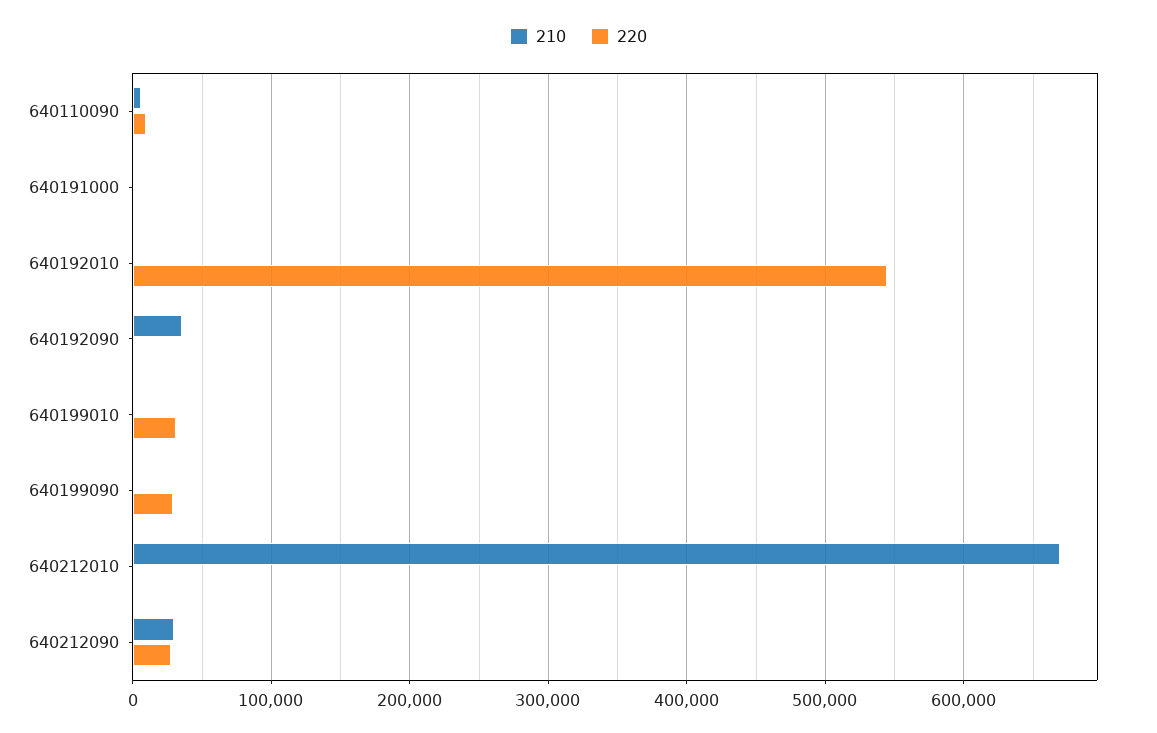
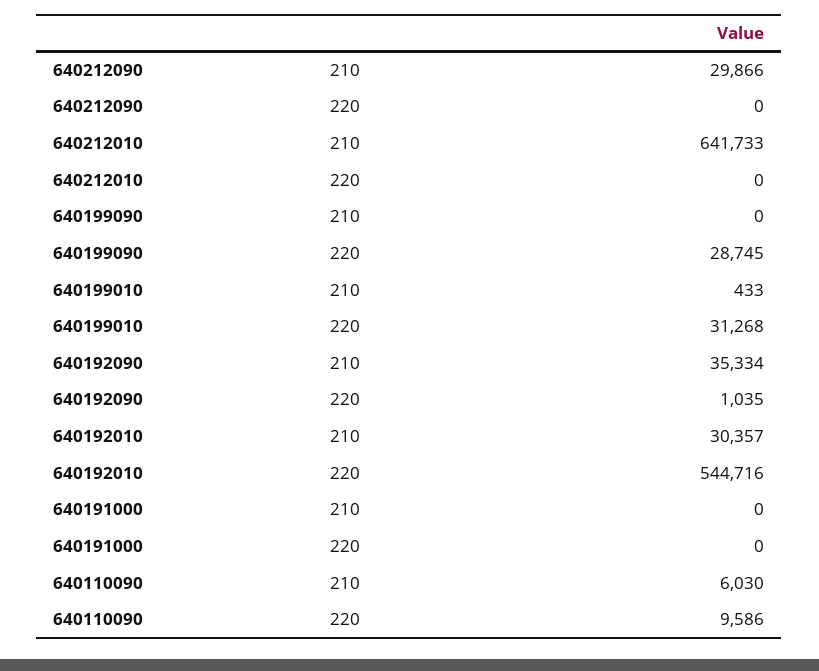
210, 640192010: 0 -> 30357
210, 640212010: 670000 -> 641733
220, 640212090: 30000 -> 0

